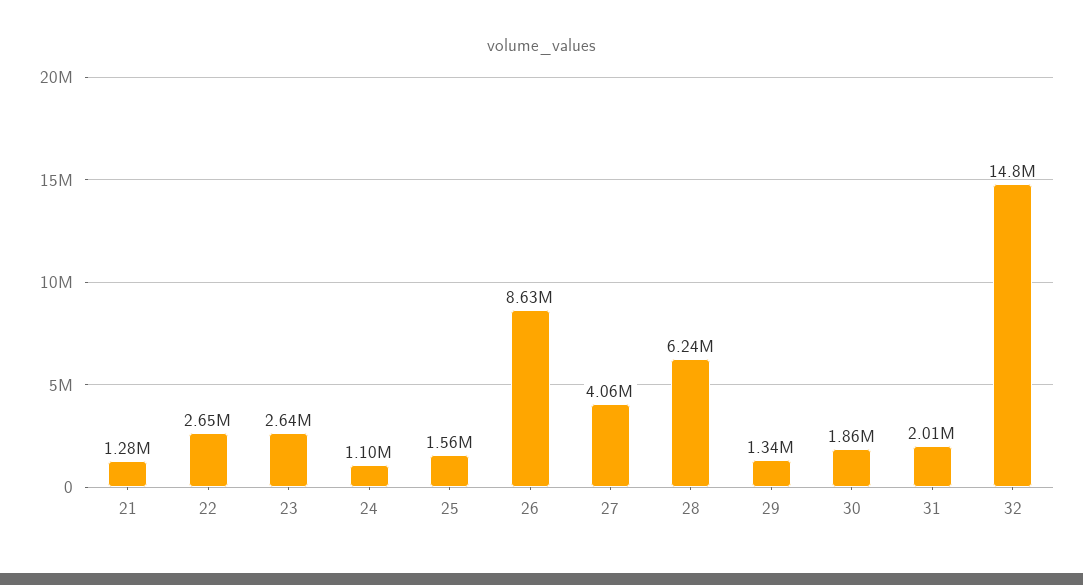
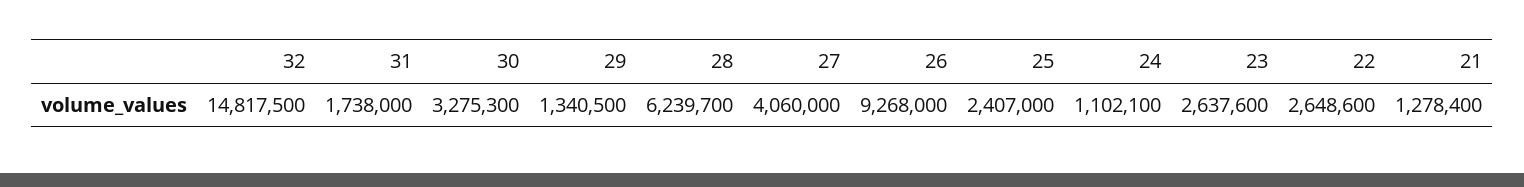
25: 1560000 -> 2407000
26: 8630000 -> 9268000
30: 1860000 -> 3275300
31: 2010000 -> 1738000

